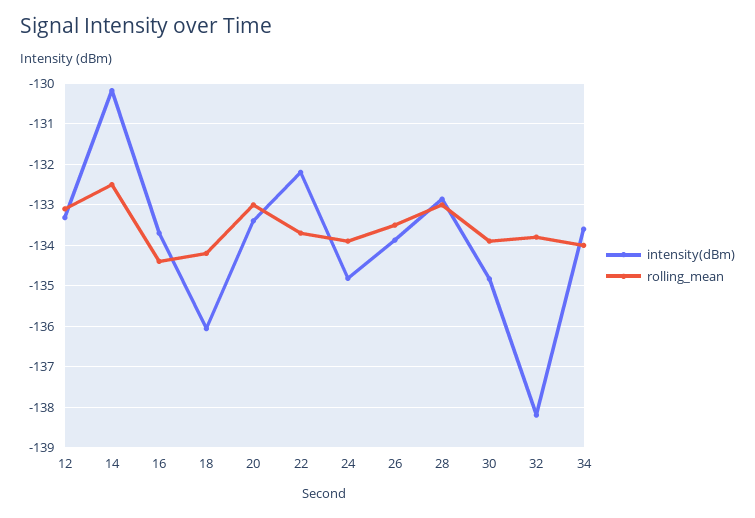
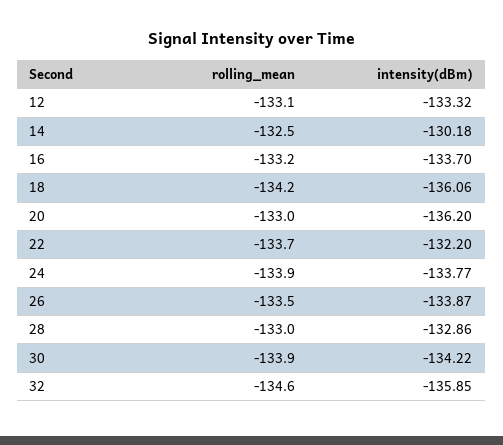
rolling_mean, 16: -134.4 -> -133.2
intensity(dBm), 20: -133.4 -> -136.2
intensity(dBm), 24: -134.8 -> -133.77
intensity(dBm), 30: -134.8 -> -134.22
intensity(dBm), 32: -138.2 -> -135.85
rolling_mean, 32: -133.8 -> -134.6
intensity(dBm), 34: -133.6 -> none
rolling_mean, 34: -134 -> none

